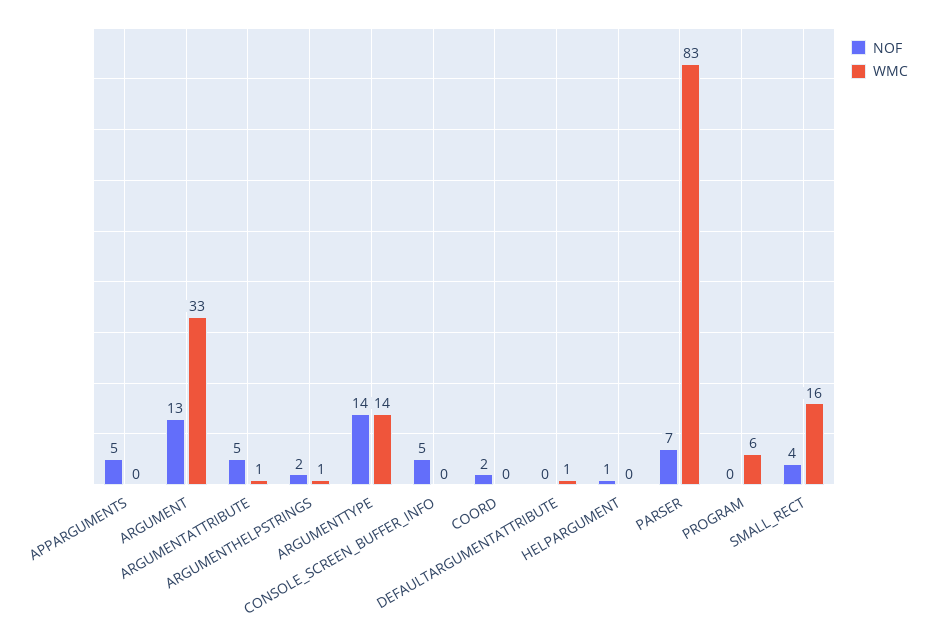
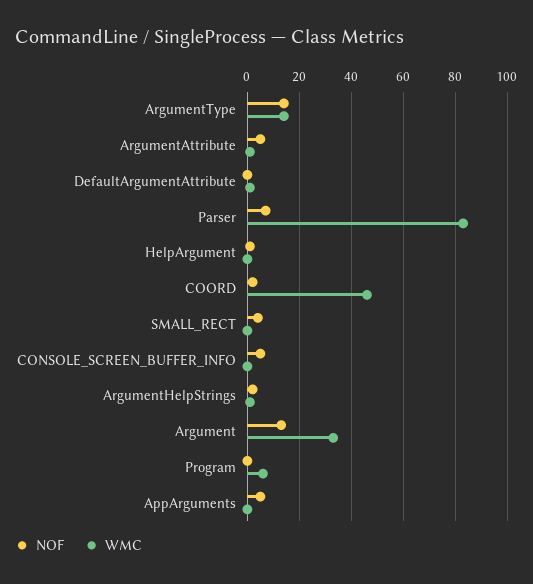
WMC, COORD: 0 -> 45
WMC, SMALL_RECT: 16 -> 0

